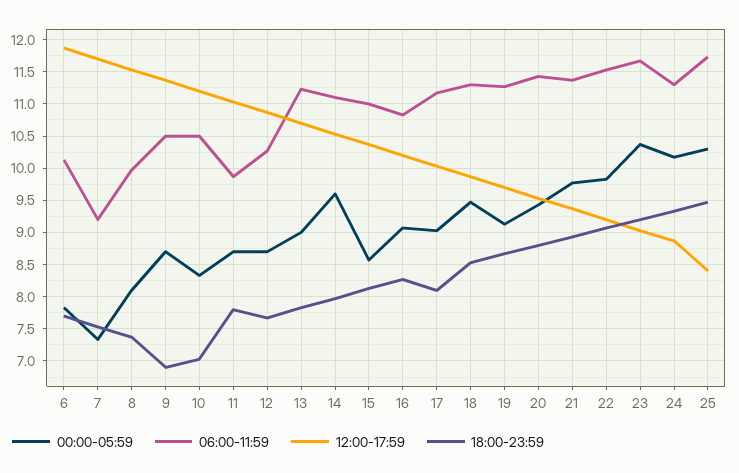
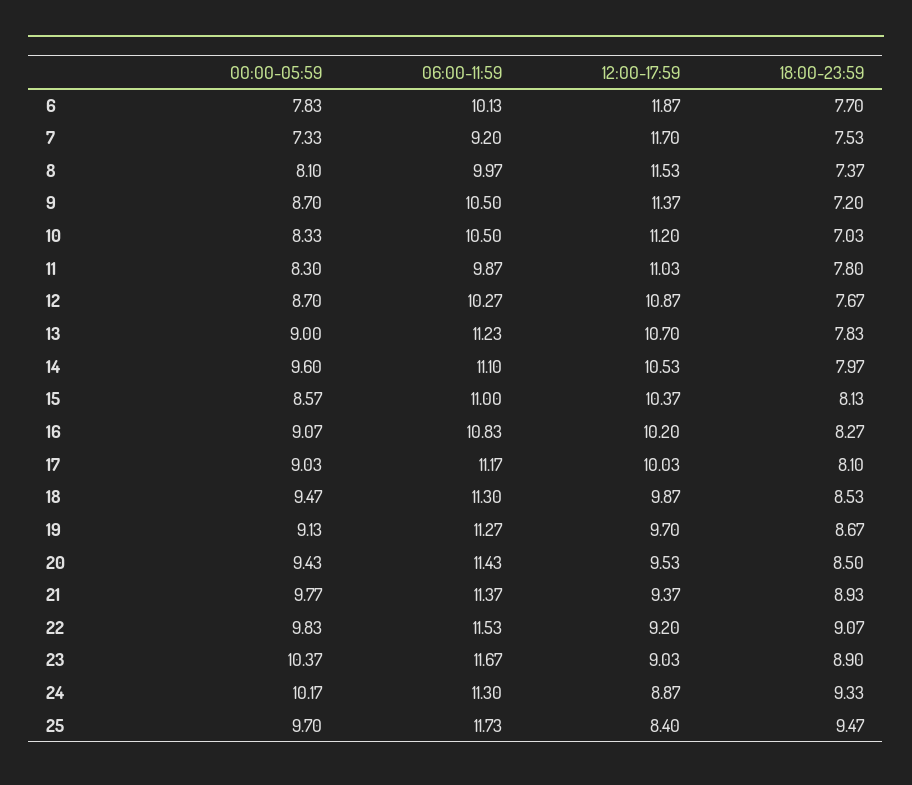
18:00-23:59, 9: 6.9 -> 7.2
00:00-05:59, 11: 8.7 -> 8.3
18:00-23:59, 20: 8.8 -> 8.5
18:00-23:59, 23: 9.2 -> 8.9
00:00-05:59, 25: 10.3 -> 9.7

